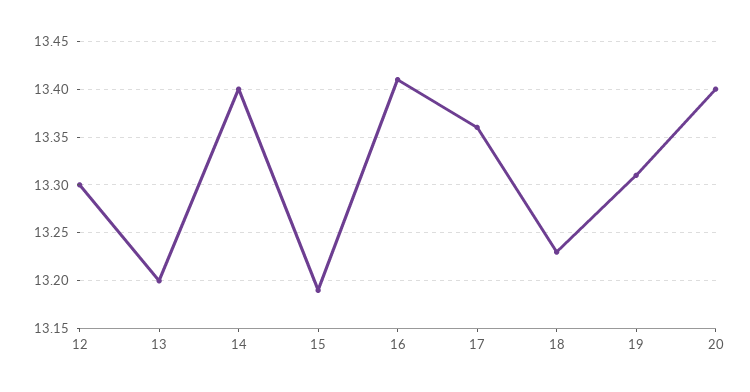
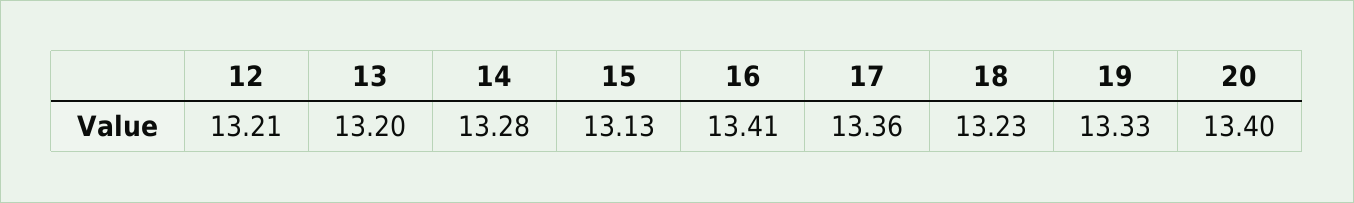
12: 13.3 -> 13.21
14: 13.4 -> 13.28
15: 13.19 -> 13.13
19: 13.31 -> 13.33

